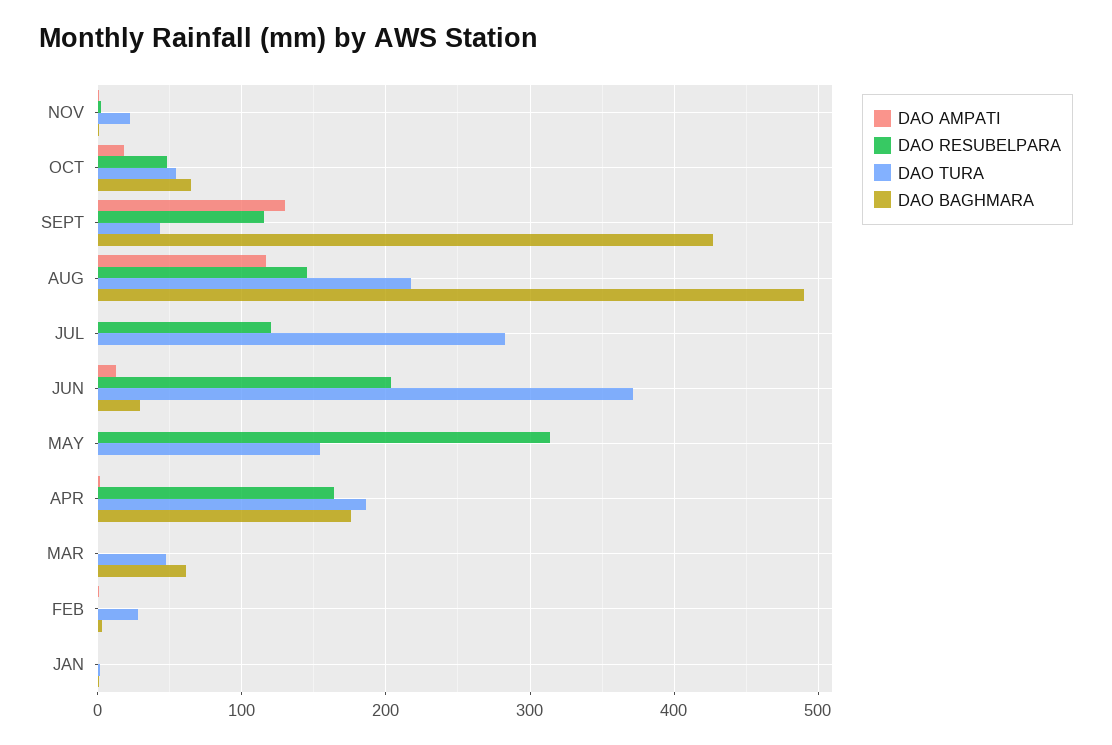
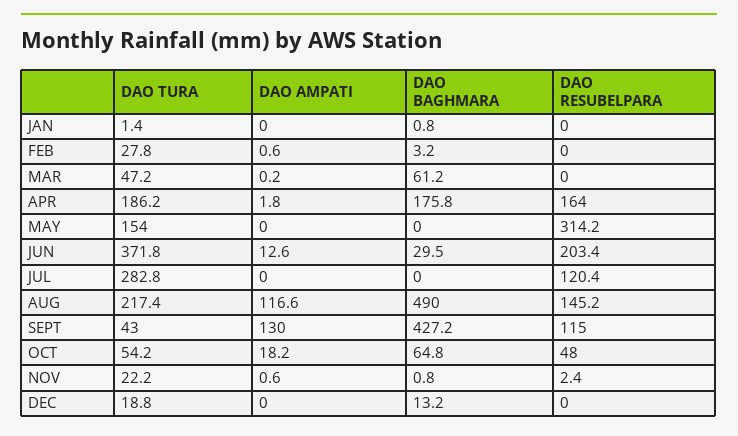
DAO TURA, DEC: none -> 18.8
DAO AMPATI, DEC: none -> 0
DAO BAGHMARA, DEC: none -> 13.2
DAO RESUBELPARA, DEC: none -> 0

